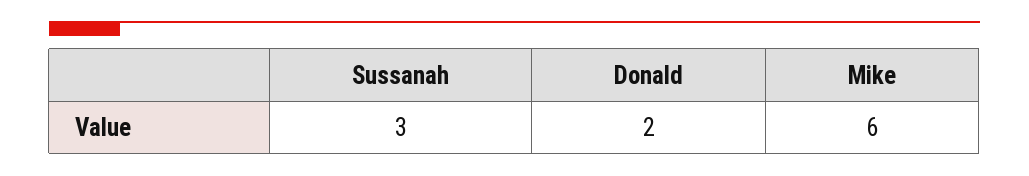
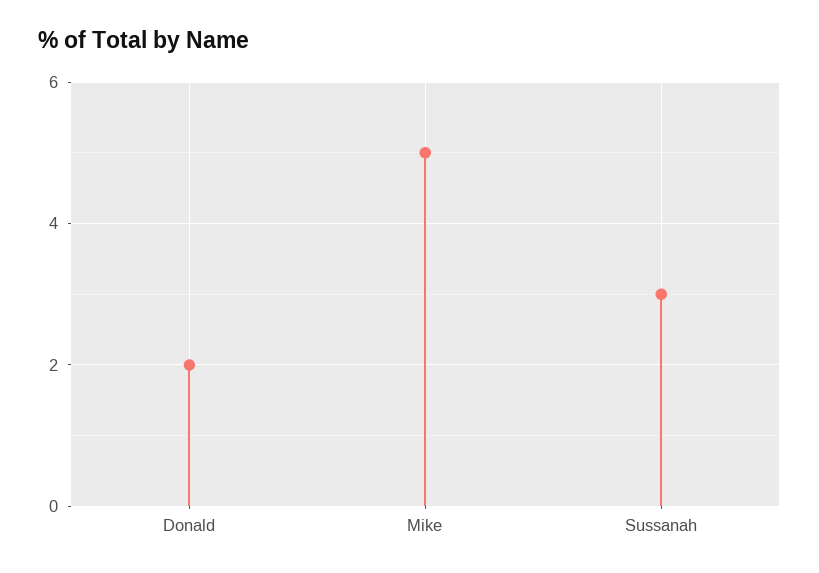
Mike: 6 -> 5

